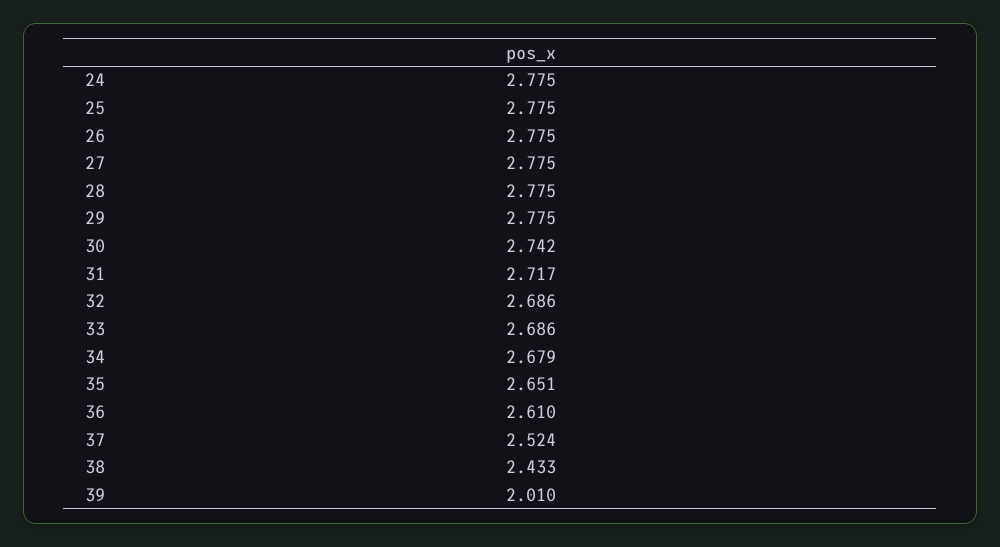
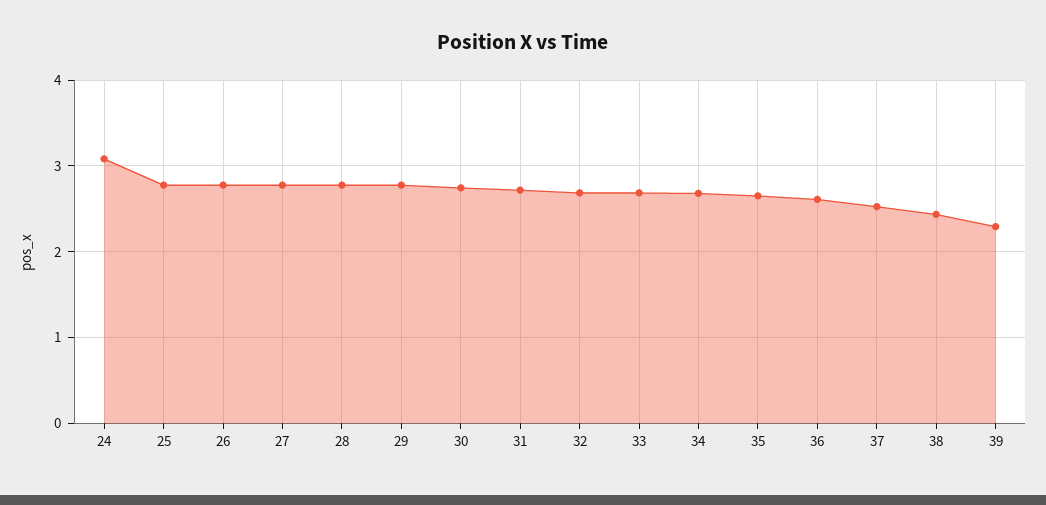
24: 2.775 -> 3.1
39: 2.01 -> 2.3

